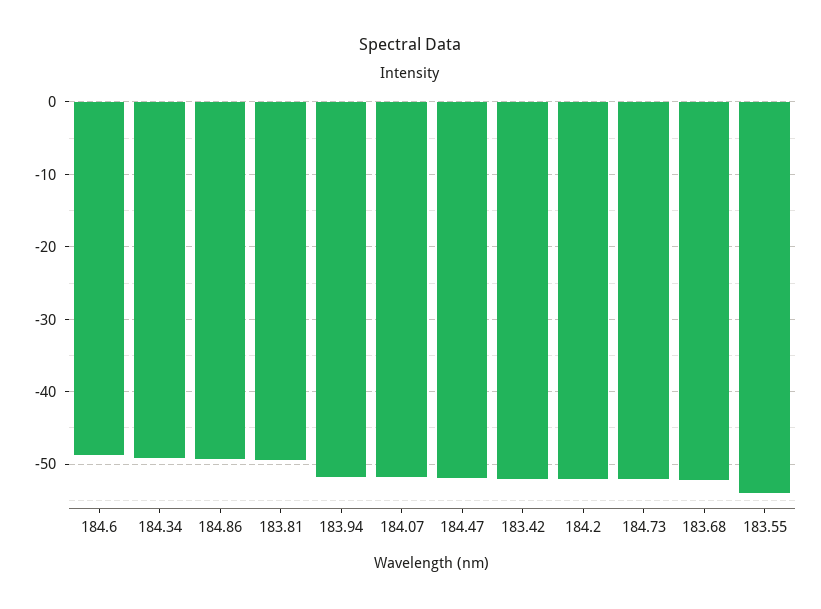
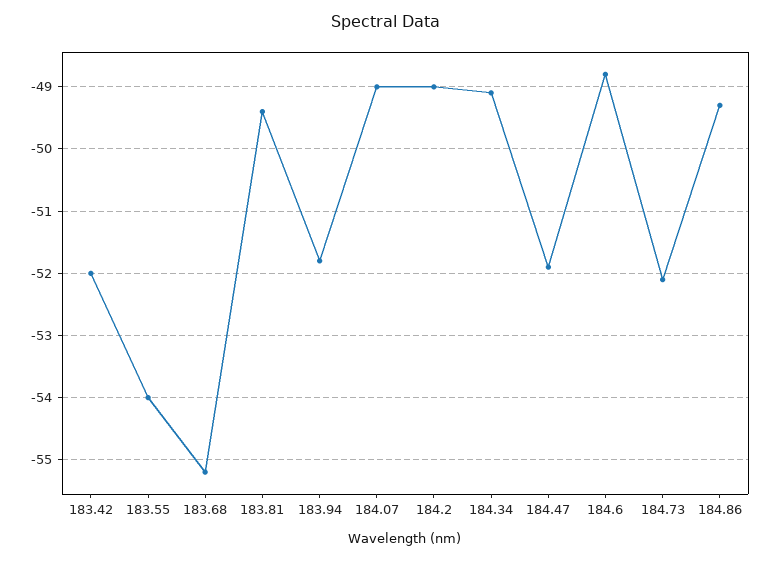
184.07: -52 -> -49
184.2: -52 -> -49
183.68: -52 -> -55.2

